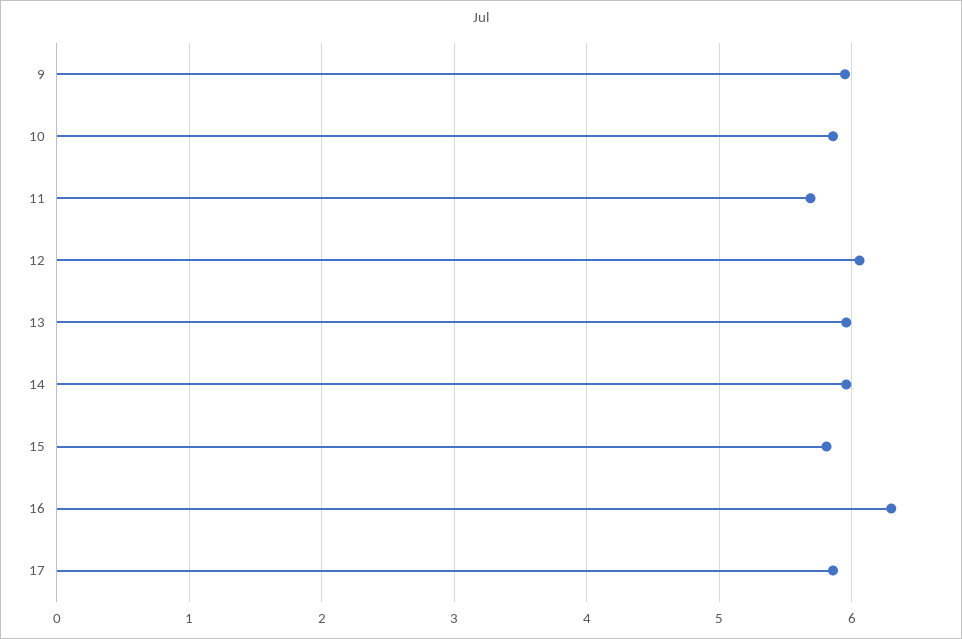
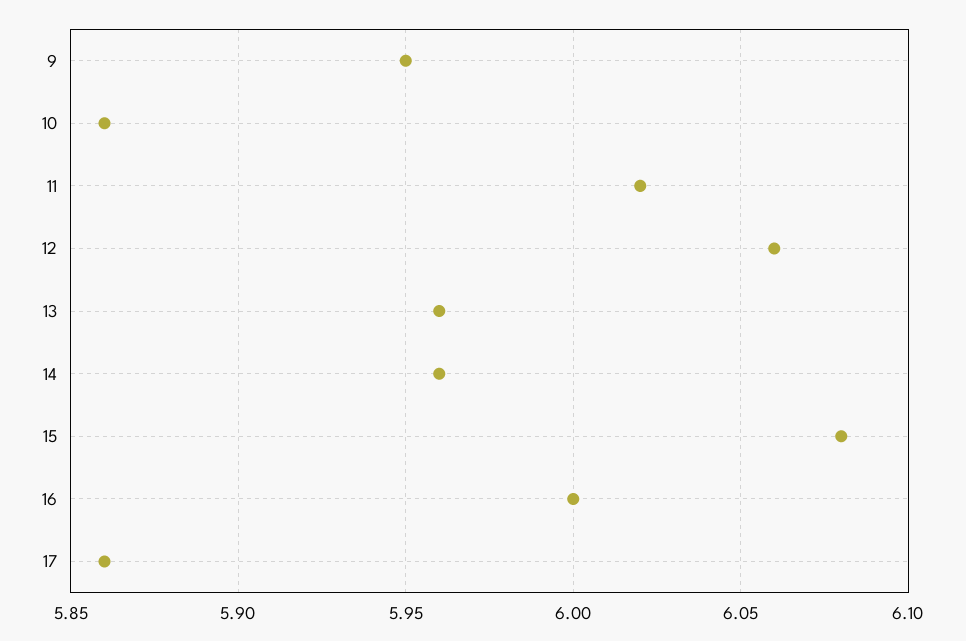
11: 5.7 -> 6.02
15: 5.8 -> 6.08
16: 6.3 -> 6

